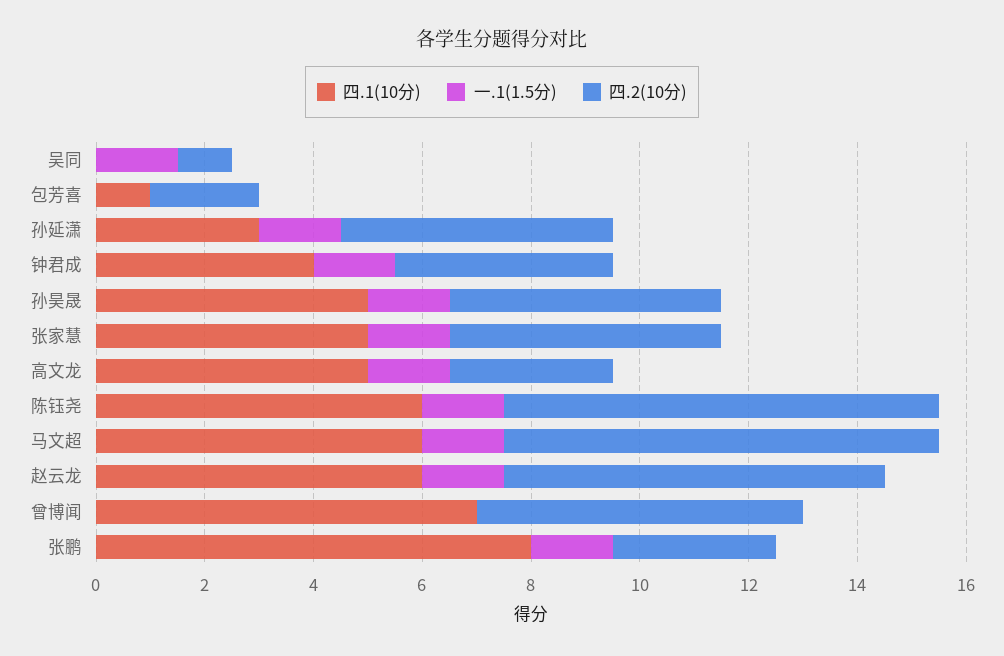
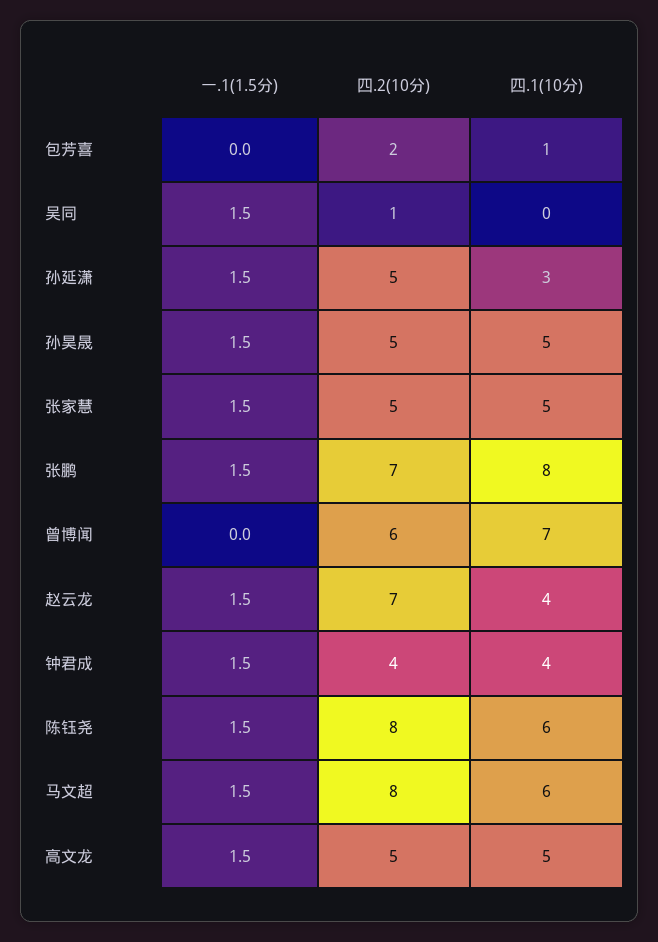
四.2(10分), 高文龙: 3 -> 5
四.1(10分), 赵云龙: 6 -> 4
四.2(10分), 张鹏: 3 -> 7

